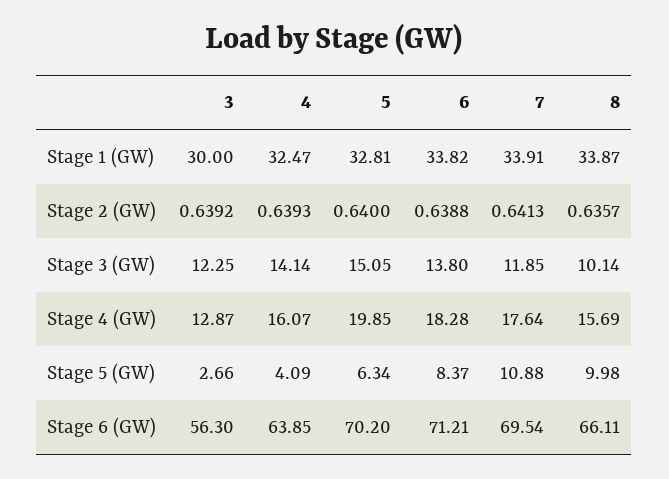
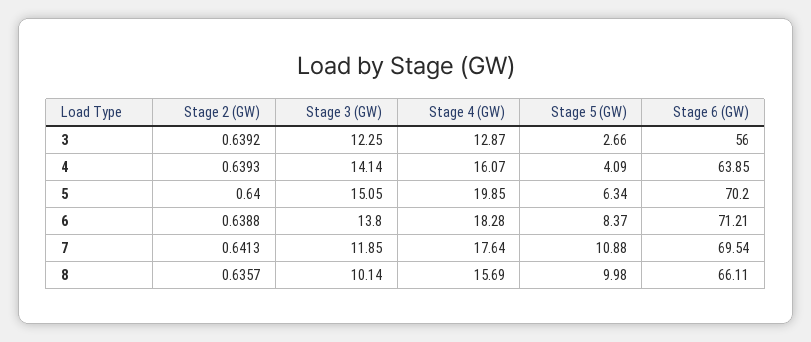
3, Stage 1 (GW): 30 -> none
4, Stage 1 (GW): 32.47 -> none
5, Stage 1 (GW): 32.81 -> none
6, Stage 1 (GW): 33.82 -> none
7, Stage 1 (GW): 33.91 -> none
8, Stage 1 (GW): 33.87 -> none
3, Stage 6 (GW): 56.3 -> 56

